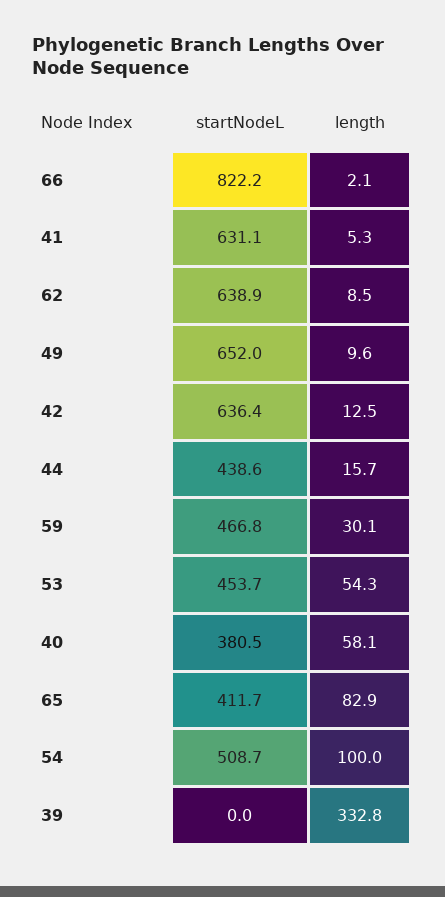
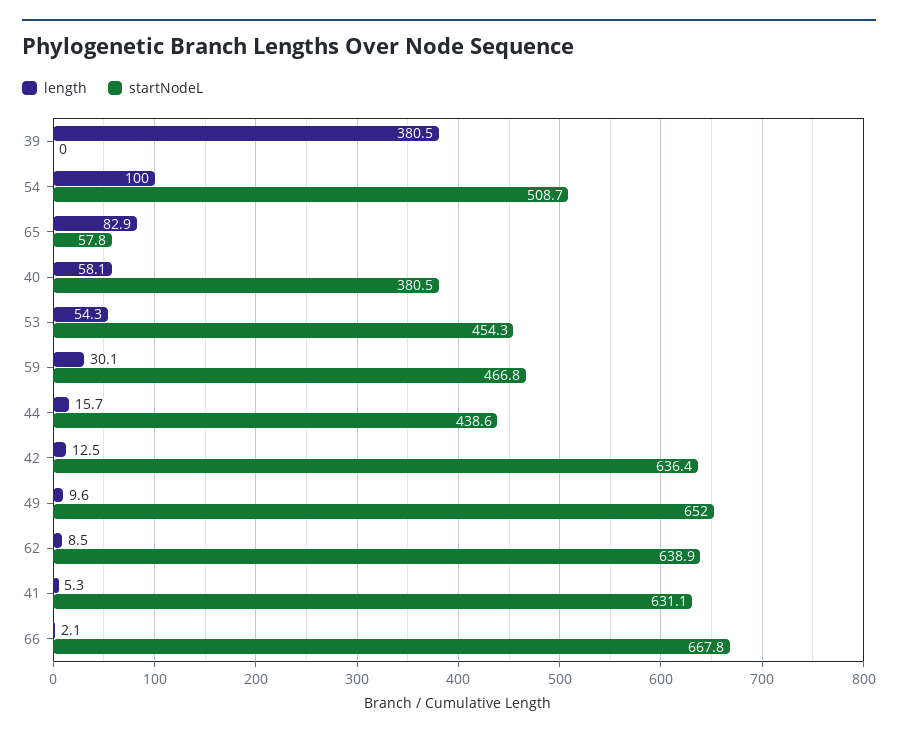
startNodeL, 66: 822.2 -> 667.8
startNodeL, 53: 453.7 -> 454.3
startNodeL, 65: 411.7 -> 57.8
length, 39: 332.8 -> 380.5

